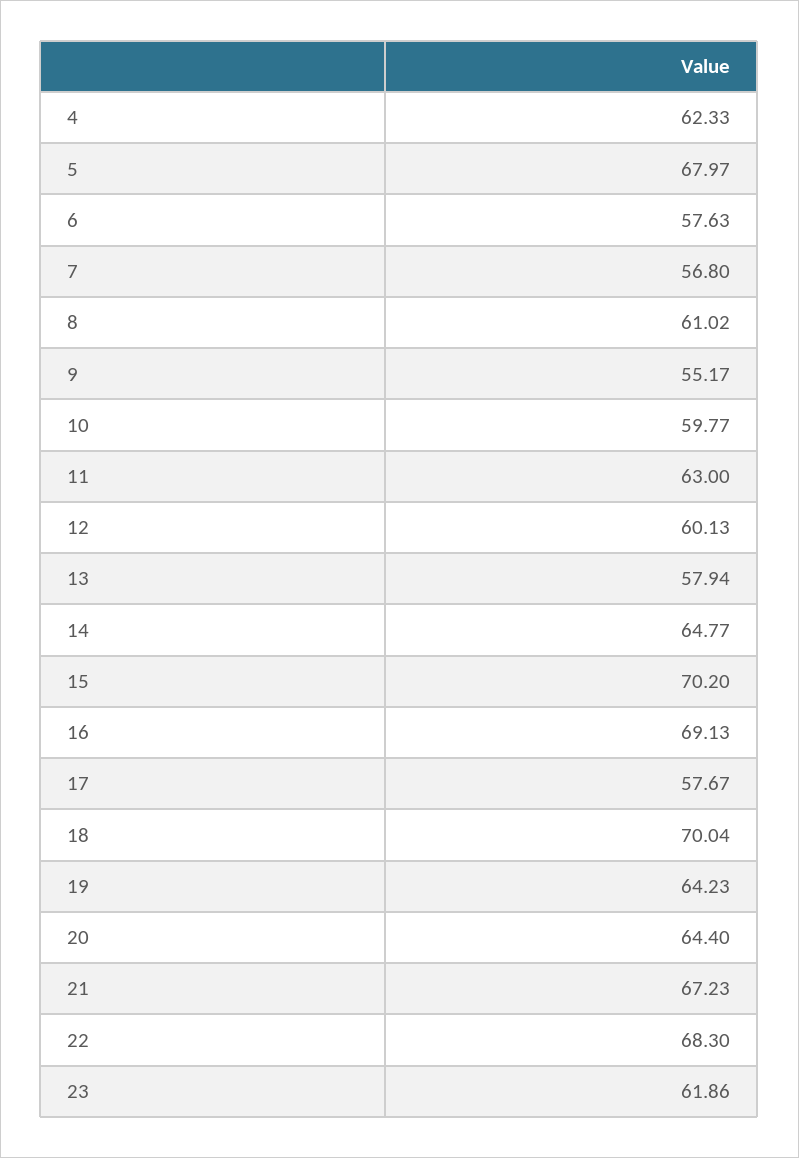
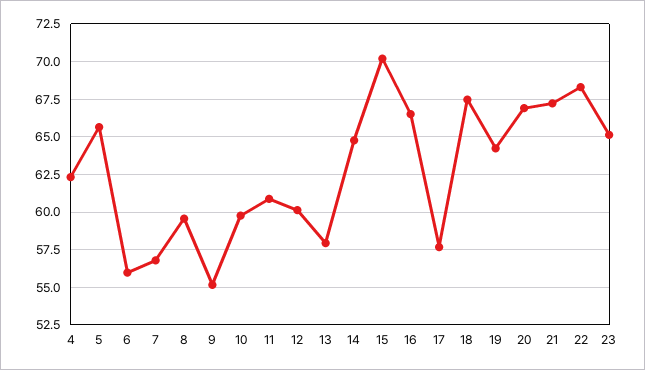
5: 67.97 -> 65.5
6: 57.63 -> 56
8: 61.02 -> 59.5
11: 63 -> 61
16: 69.13 -> 66.5
18: 70.04 -> 67.5
20: 64.4 -> 67
23: 61.86 -> 65

